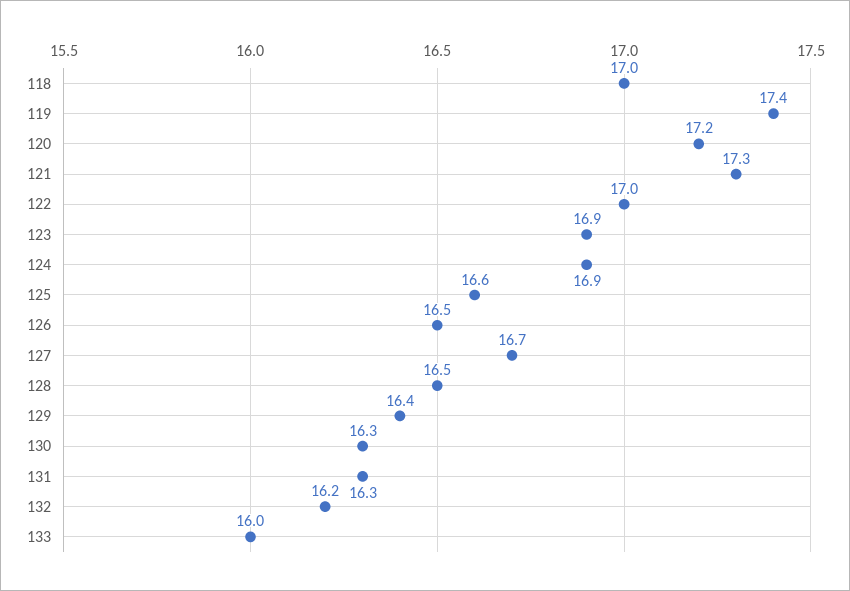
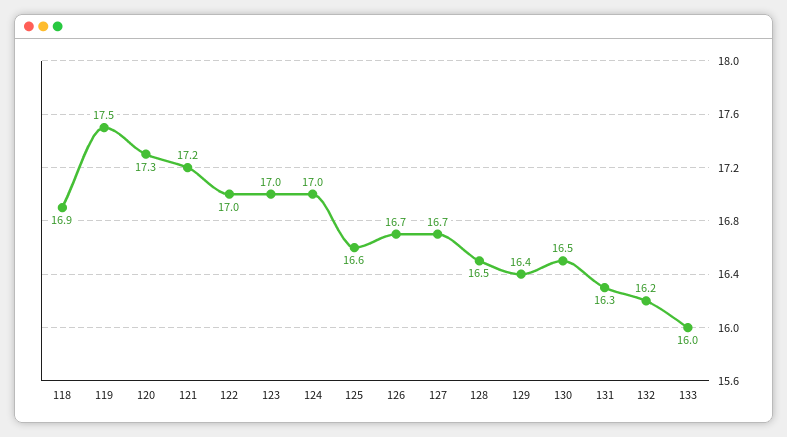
118: 17 -> 16.9
119: 17.4 -> 17.5
120: 17.2 -> 17.3
121: 17.3 -> 17.2
123: 16.9 -> 17
124: 16.9 -> 17
126: 16.5 -> 16.7
130: 16.3 -> 16.5

